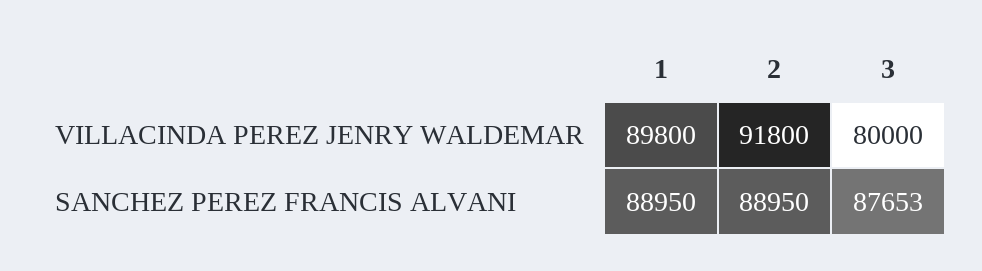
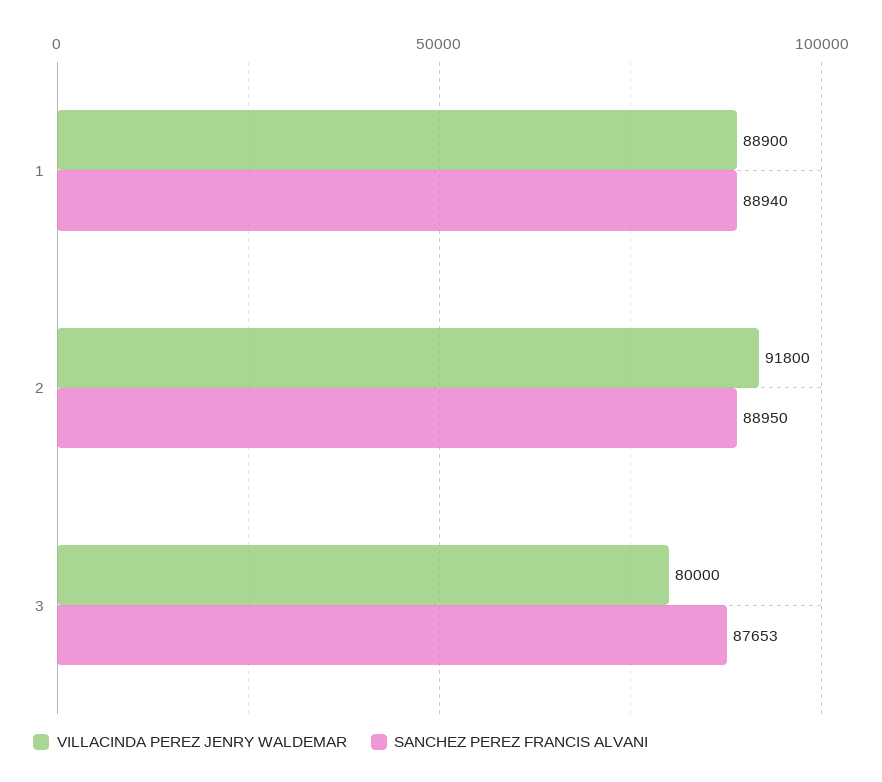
VILLACINDA PEREZ JENRY WALDEMAR, 1: 89800 -> 88900
SANCHEZ PEREZ FRANCIS ALVANI, 1: 88950 -> 88940

